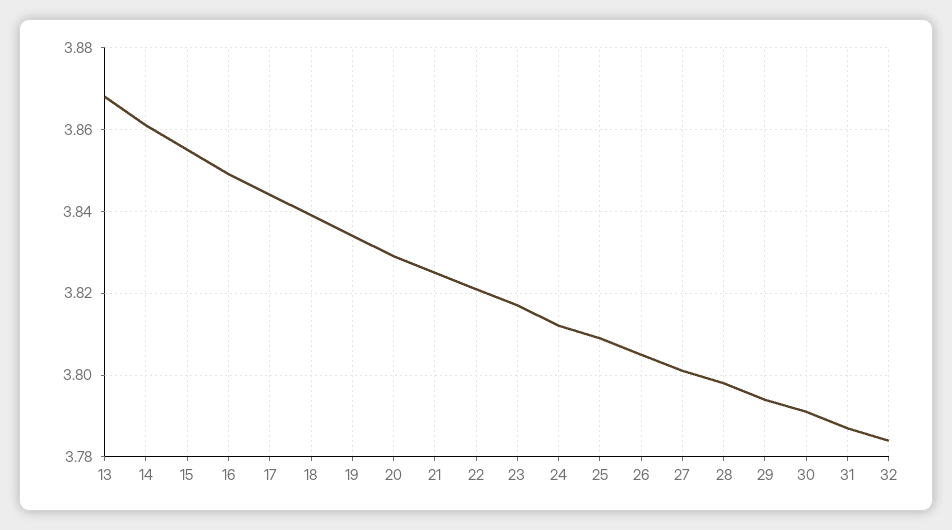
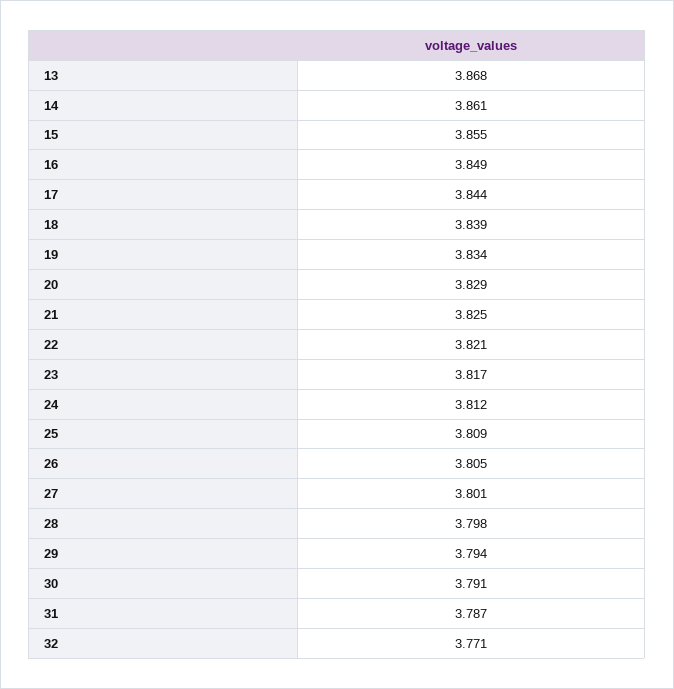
32: 3.785 -> 3.771

